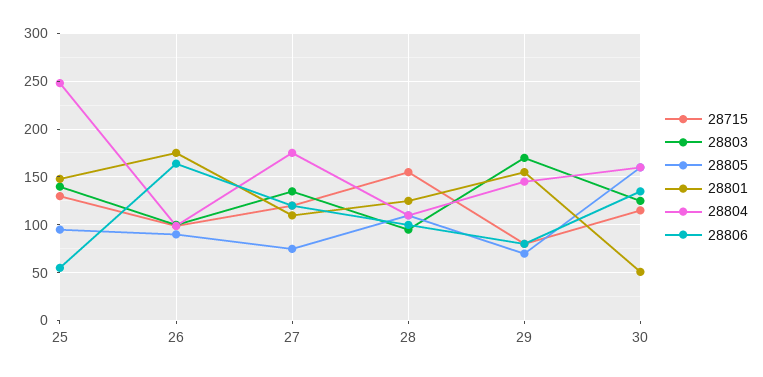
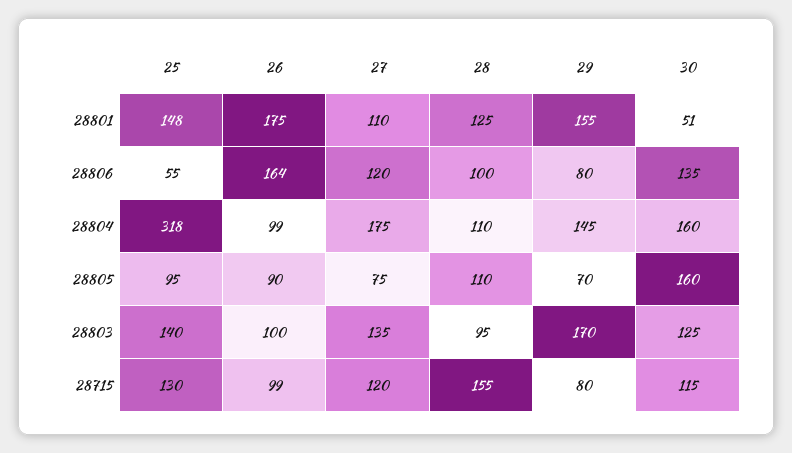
28804, 25: 250 -> 318

